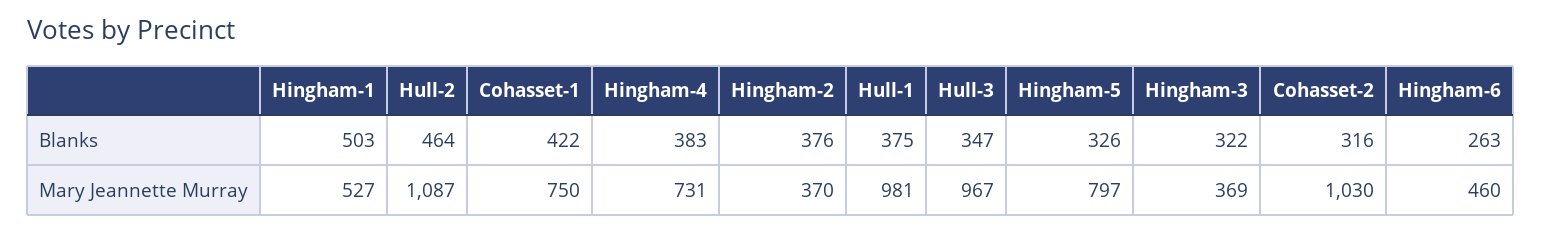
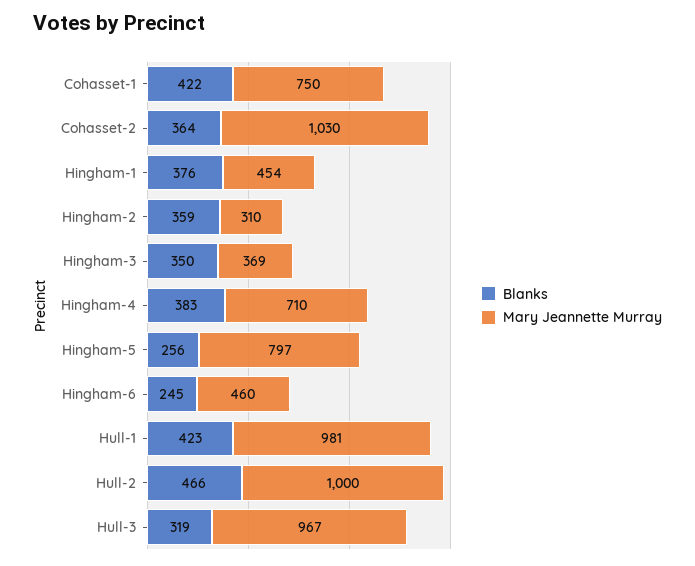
Blanks, Hingham-1: 503 -> 376
Blanks, Hull-2: 464 -> 466
Blanks, Hingham-2: 376 -> 359
Blanks, Hull-1: 375 -> 423
Blanks, Hull-3: 347 -> 319
Blanks, Hingham-5: 326 -> 256
Blanks, Hingham-3: 322 -> 350
Blanks, Cohasset-2: 316 -> 364
Blanks, Hingham-6: 263 -> 245
Mary Jeannette Murray, Hingham-1: 527 -> 454
Mary Jeannette Murray, Hull-2: 1087 -> 1000
Mary Jeannette Murray, Hingham-4: 731 -> 710
Mary Jeannette Murray, Hingham-2: 370 -> 310

